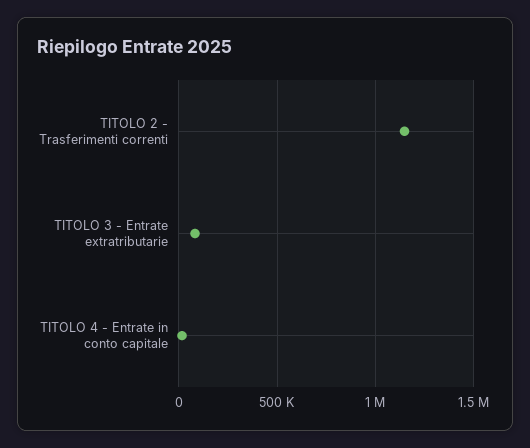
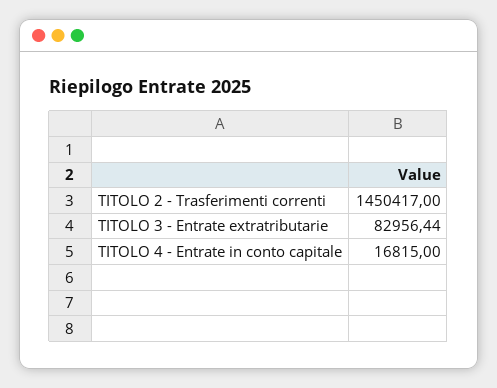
TITOLO 2 - Trasferimenti correnti: 1150000 -> 1450417

